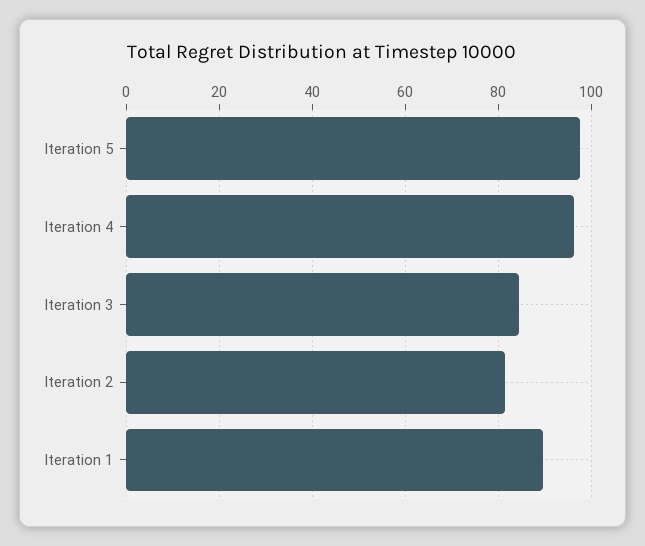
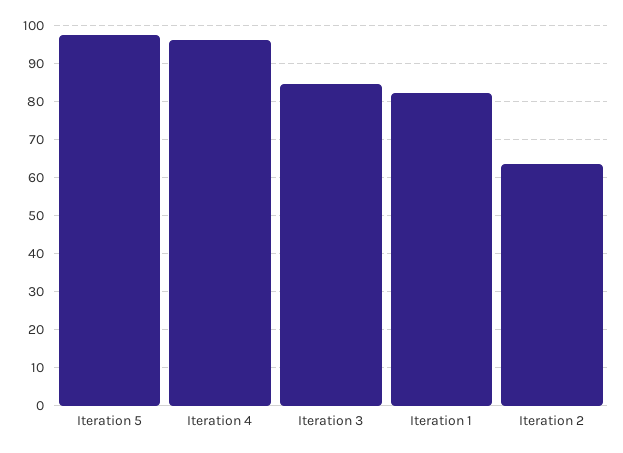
Iteration 2: 82 -> 64
Iteration 1: 90 -> 82

